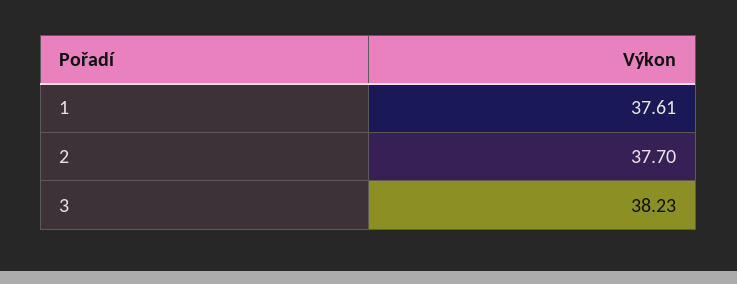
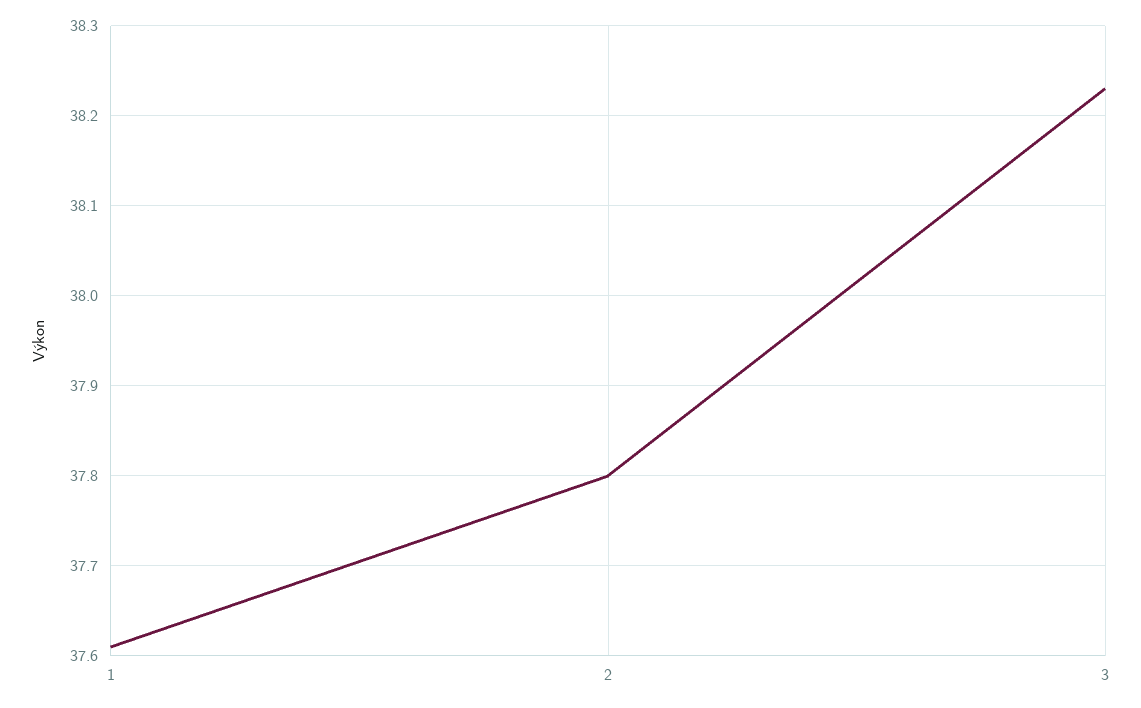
2: 37.7 -> 37.8

